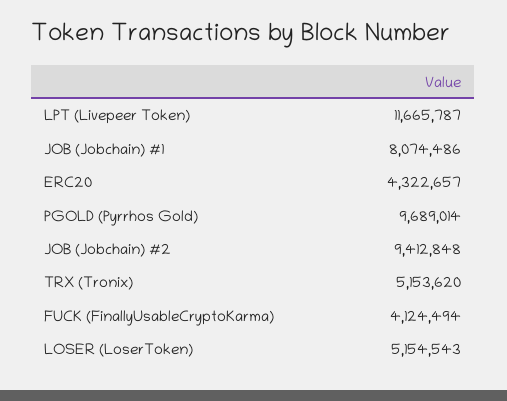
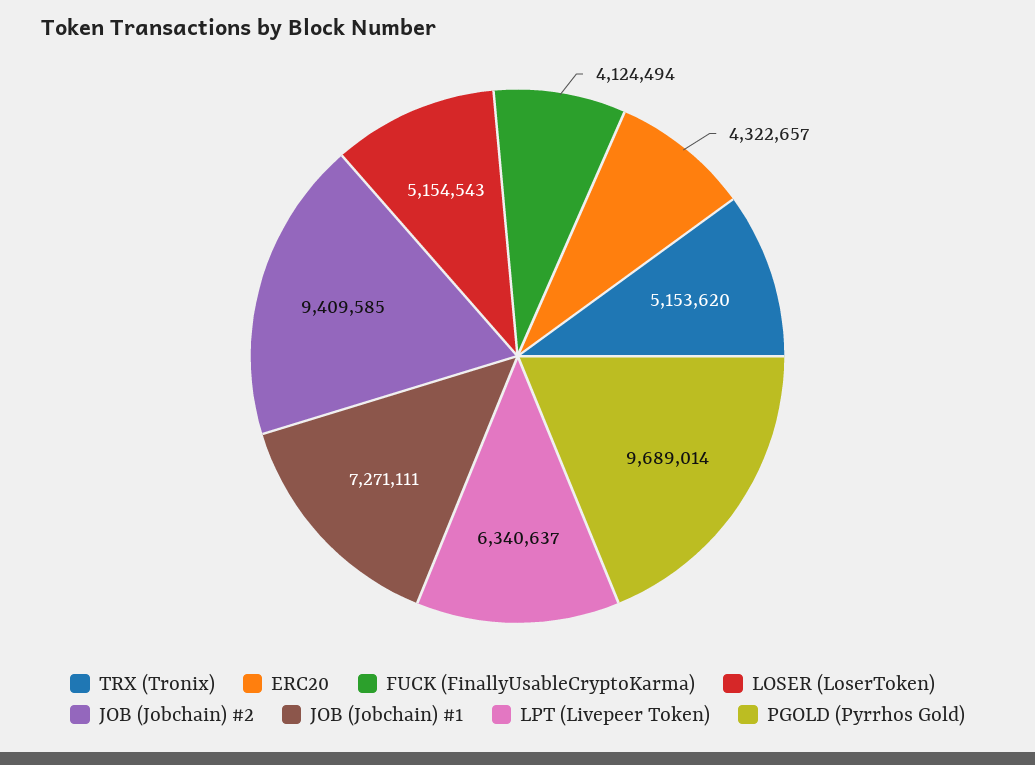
LPT (Livepeer Token): 11665787 -> 6340637
JOB (Jobchain) #1: 8074486 -> 7271111
JOB (Jobchain) #2: 9412848 -> 9409585

